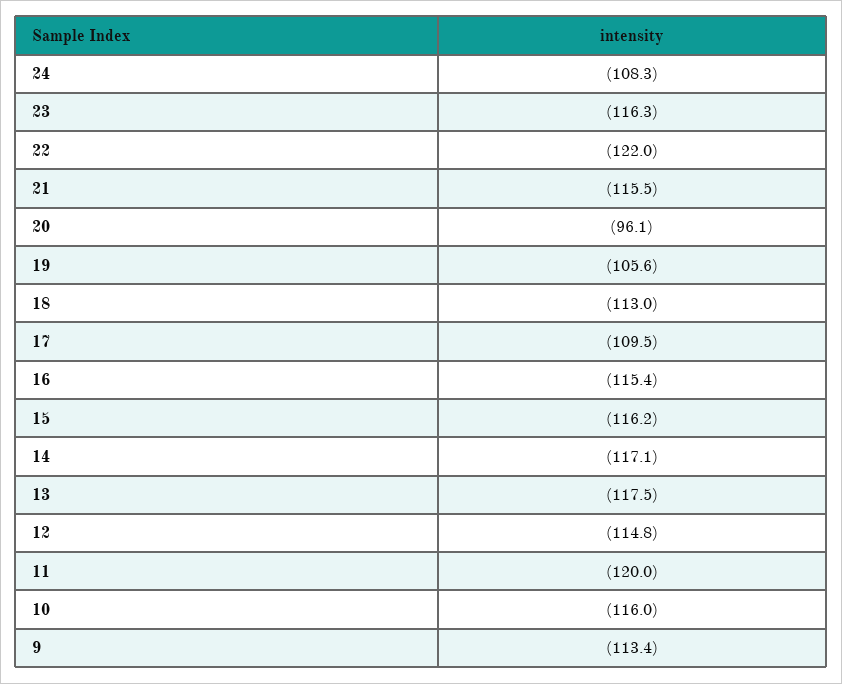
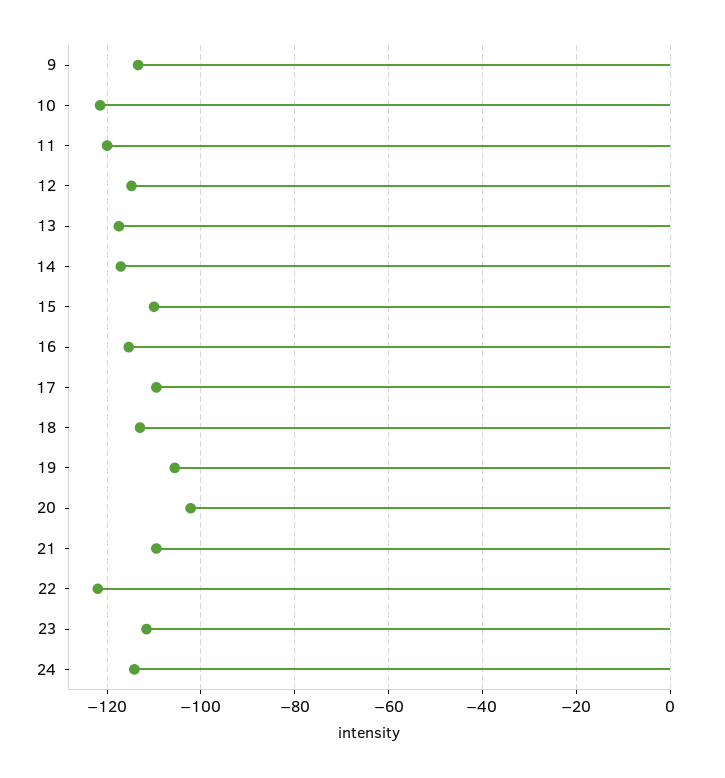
24: -108.3 -> -114
23: -116.3 -> -112
21: -115.5 -> -110
20: -96.1 -> -102
15: -116.2 -> -110
10: -116 -> -122

